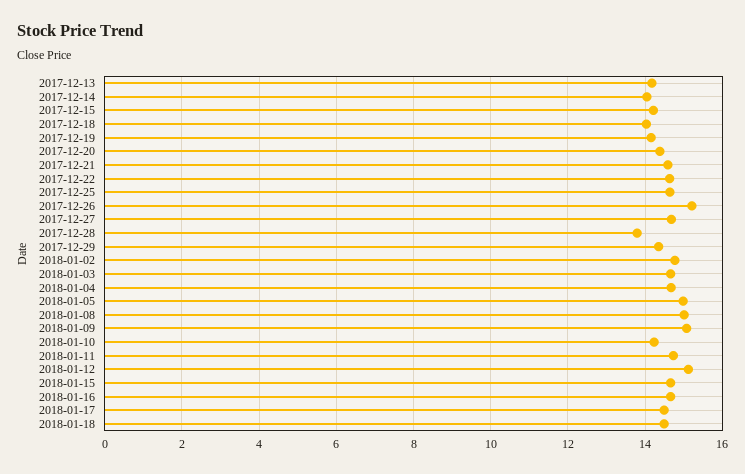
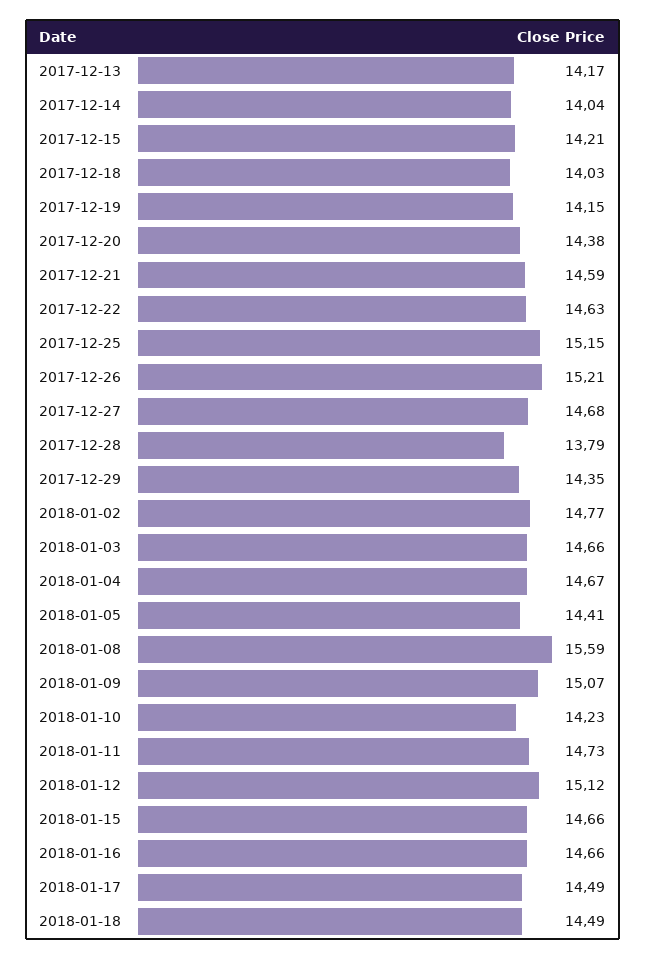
2017-12-25: 14.6 -> 15.15
2018-01-05: 15 -> 14.41
2018-01-08: 15 -> 15.59

